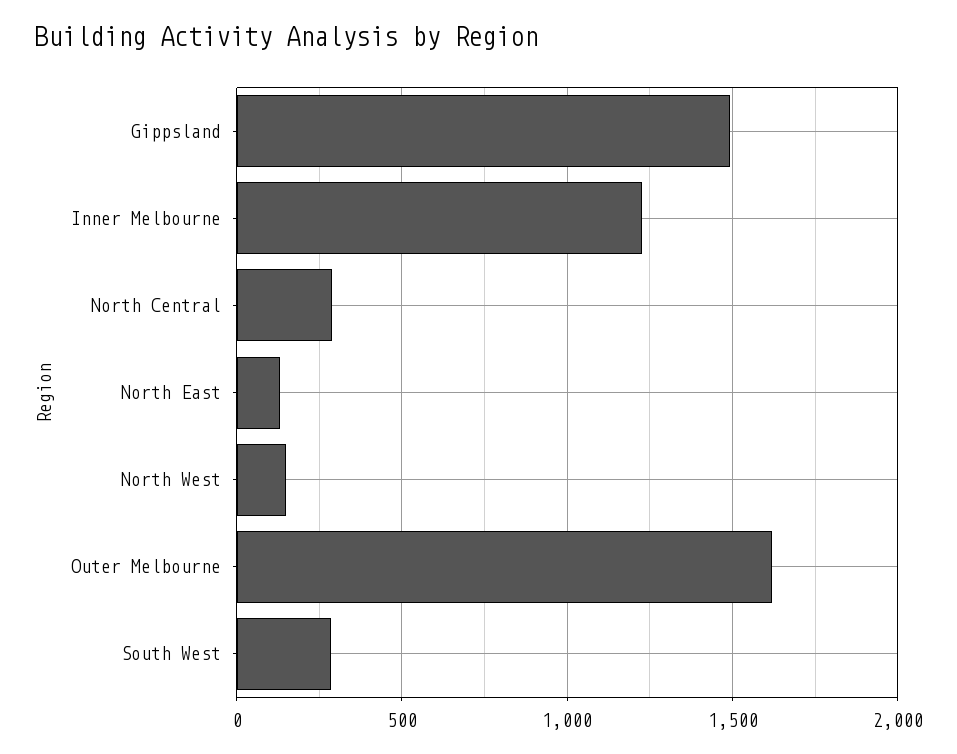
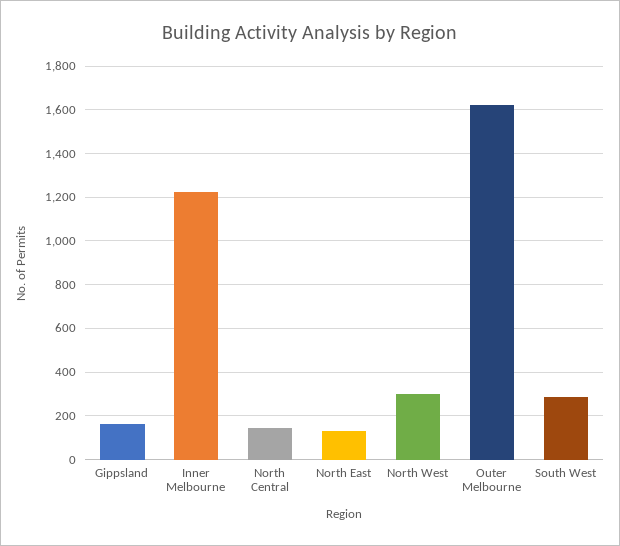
Gippsland: 1500 -> 150
North Central: 300 -> 150
North West: 150 -> 300

